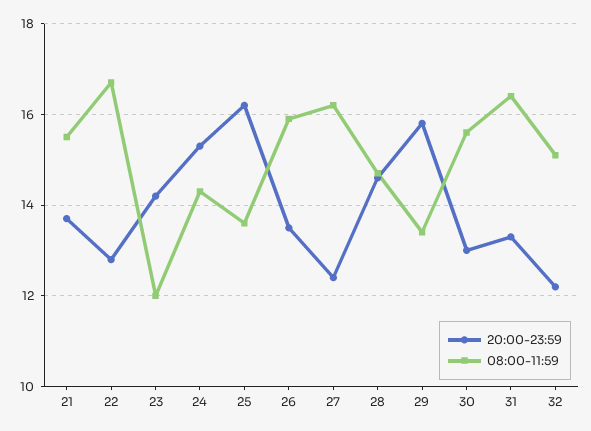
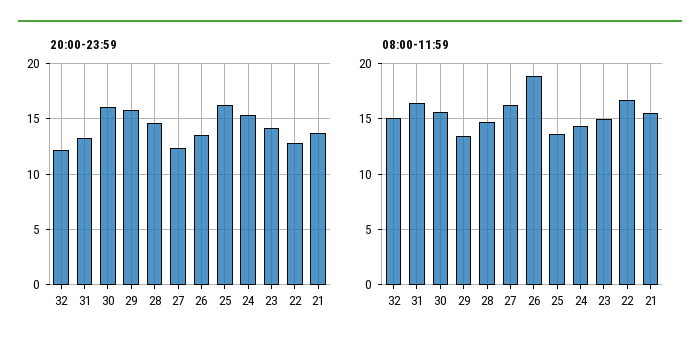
08:00-11:59, 23: 12 -> 15
08:00-11:59, 26: 16 -> 19
20:00-23:59, 30: 13 -> 16

